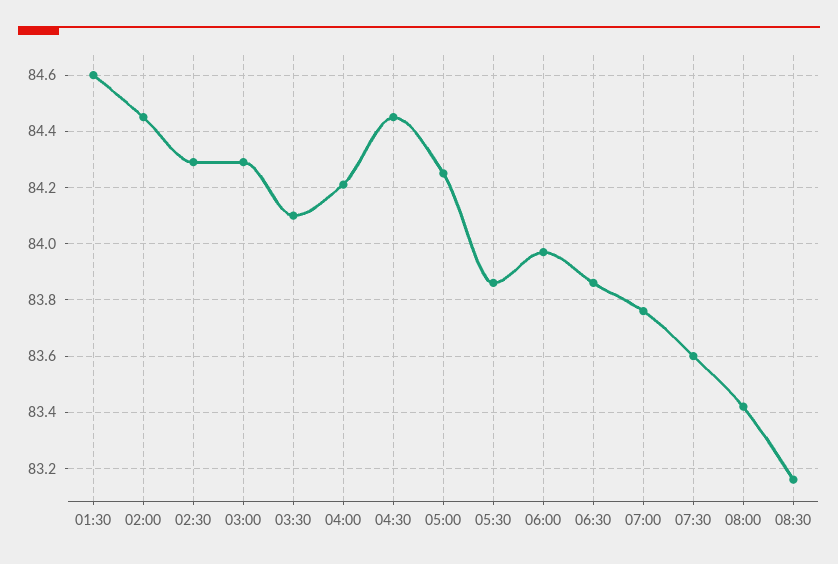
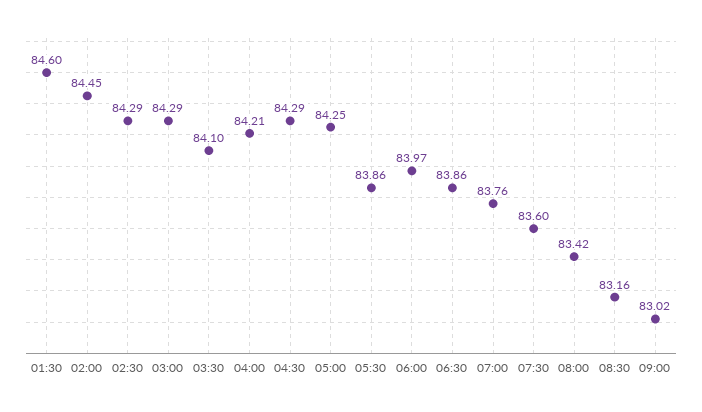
04:30: 84.45 -> 84.29
09:00: none -> 83.02

